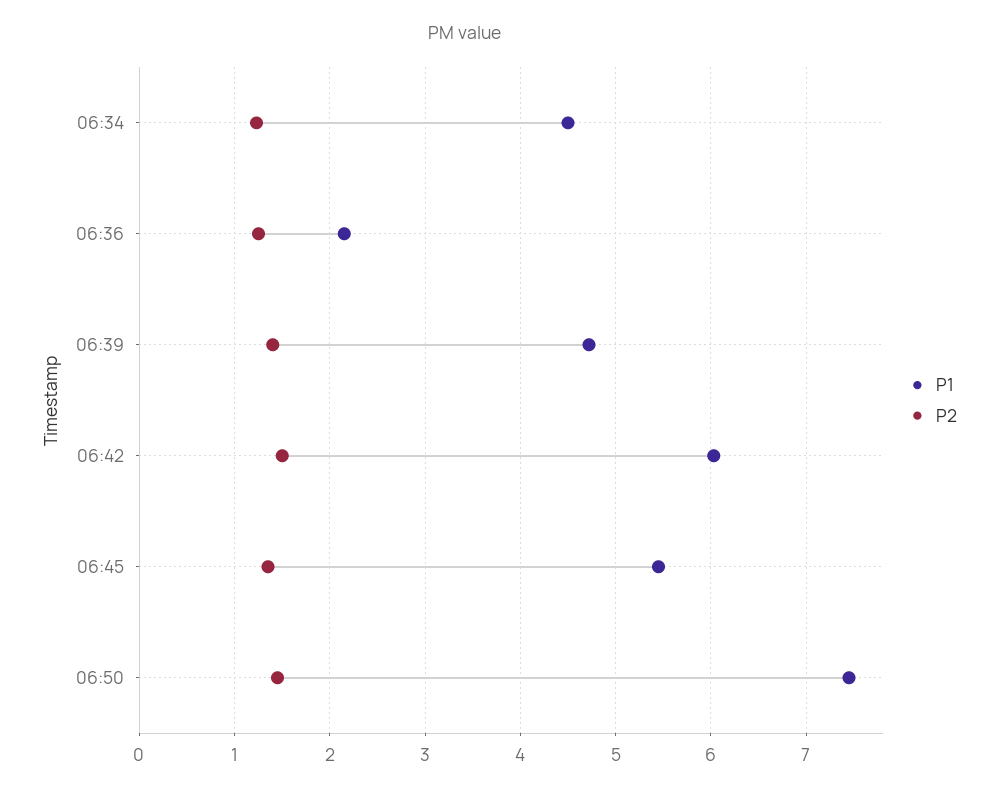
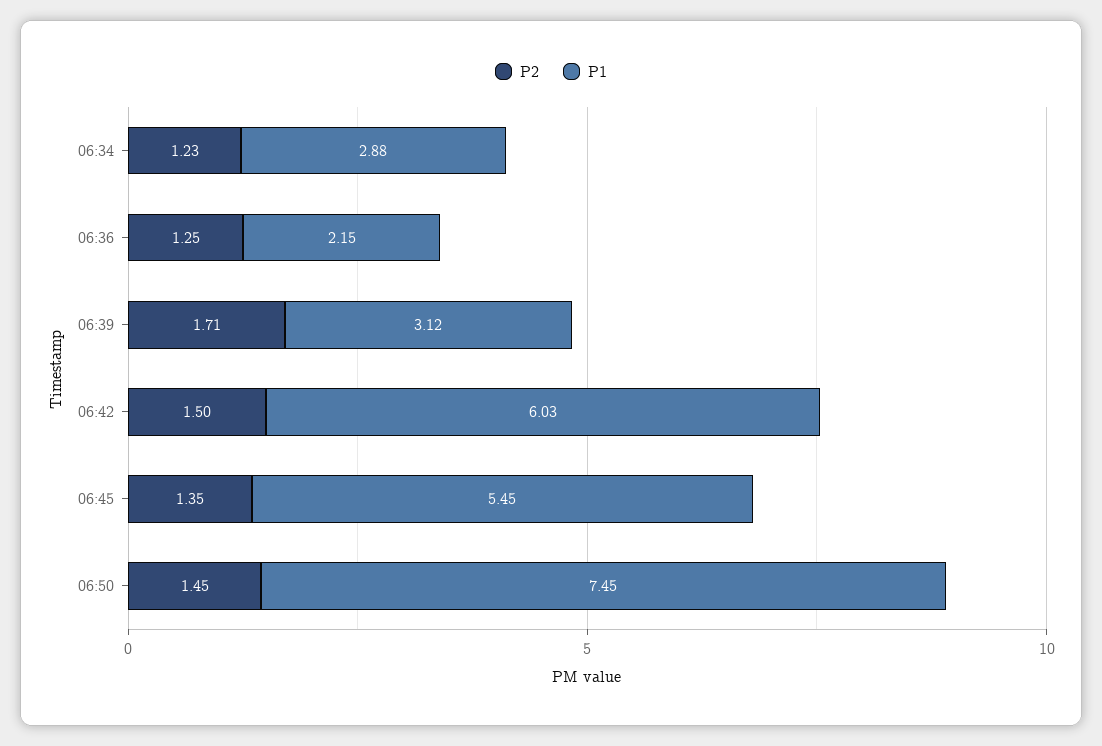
P1, 06:34: 4.5 -> 2.88
P1, 06:39: 4.7 -> 3.12
P2, 06:39: 1.4 -> 1.71

